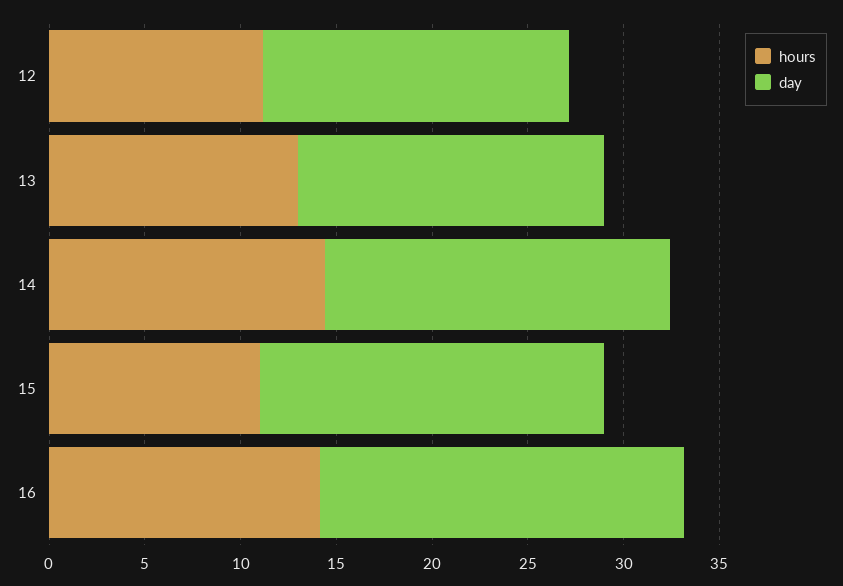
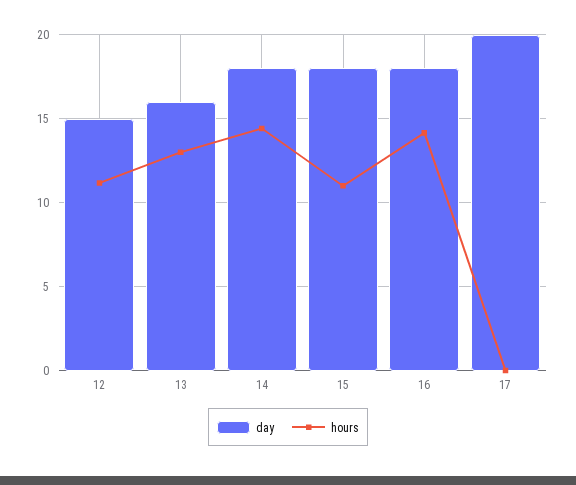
day, 12: 16 -> 15
day, 16: 19 -> 18
day, 17: none -> 20
hours, 17: none -> 0

